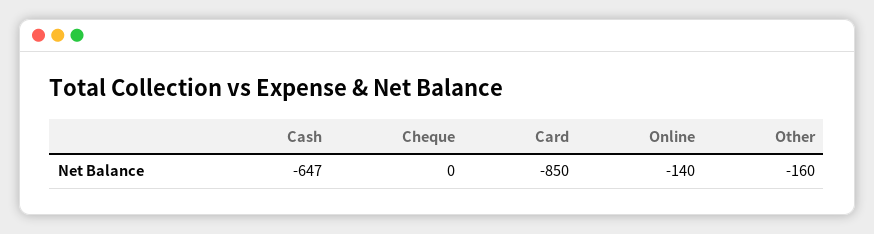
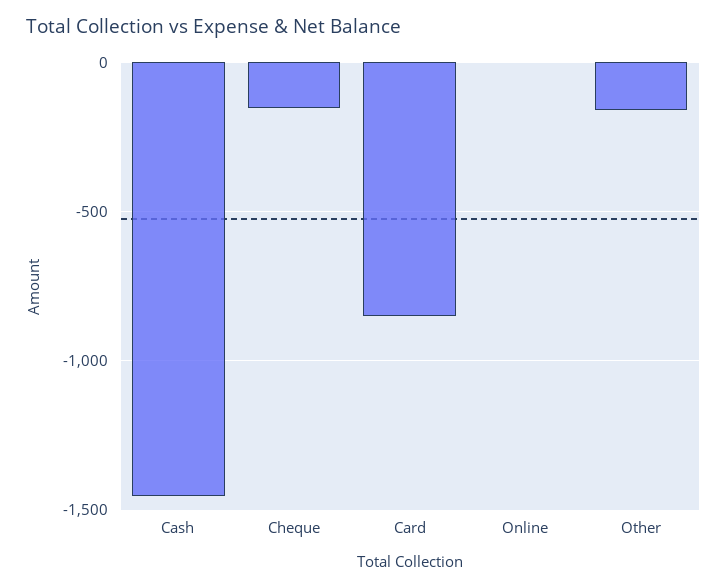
Cash: -647 -> -1450
Cheque: 0 -> -150
Online: -140 -> 0

